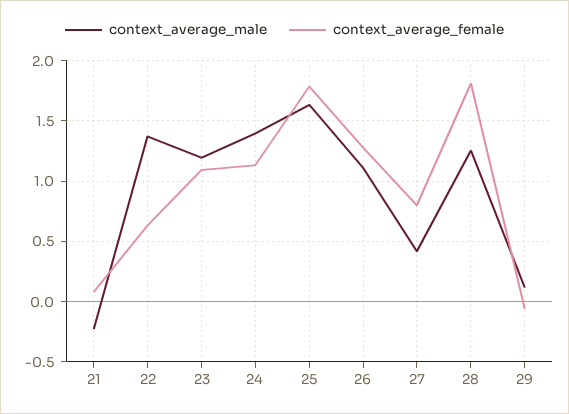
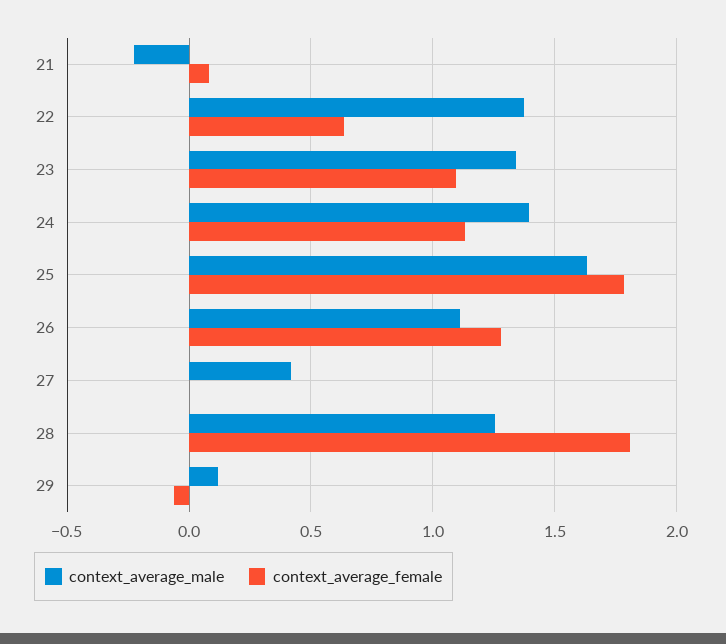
context_average_male, 23: 1.2 -> 1.35
context_average_female, 27: 0.8 -> 0

